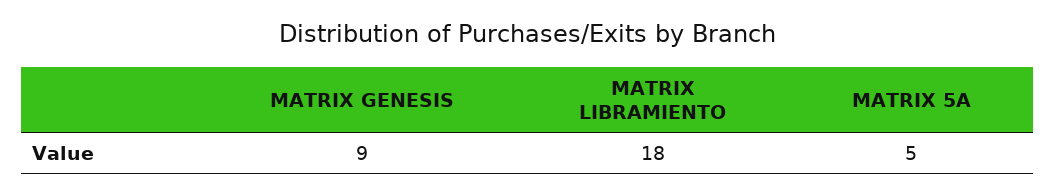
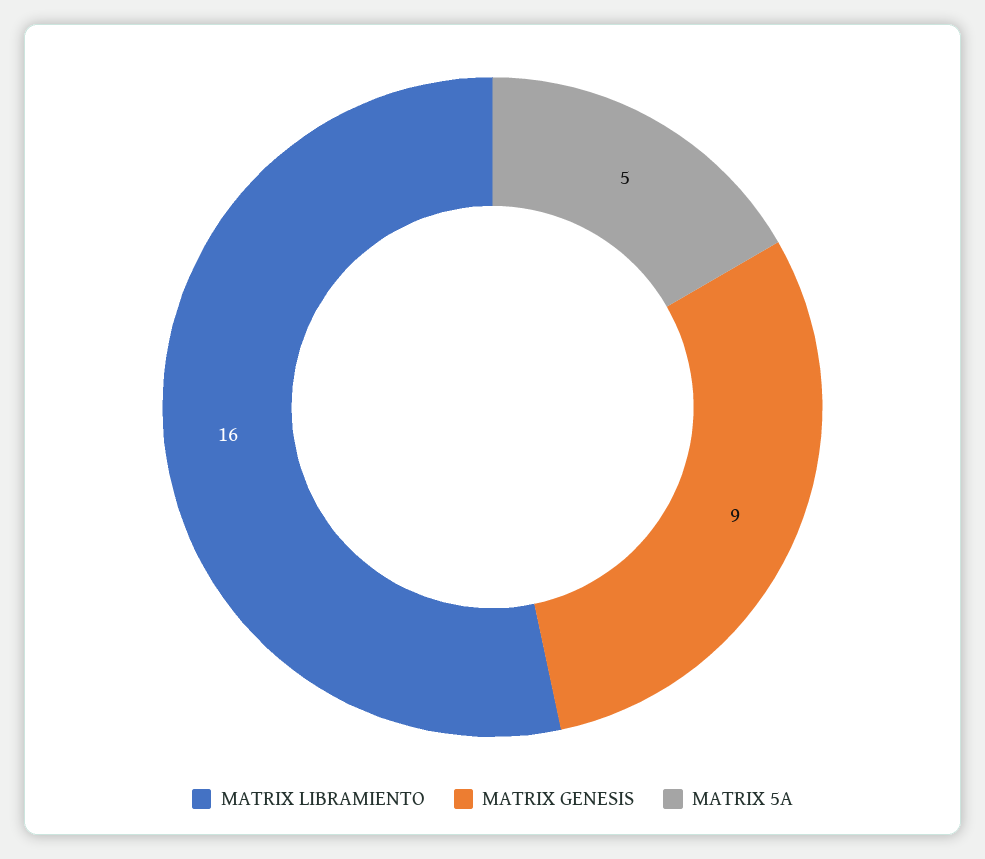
MATRIX LIBRAMIENTO: 18 -> 16

